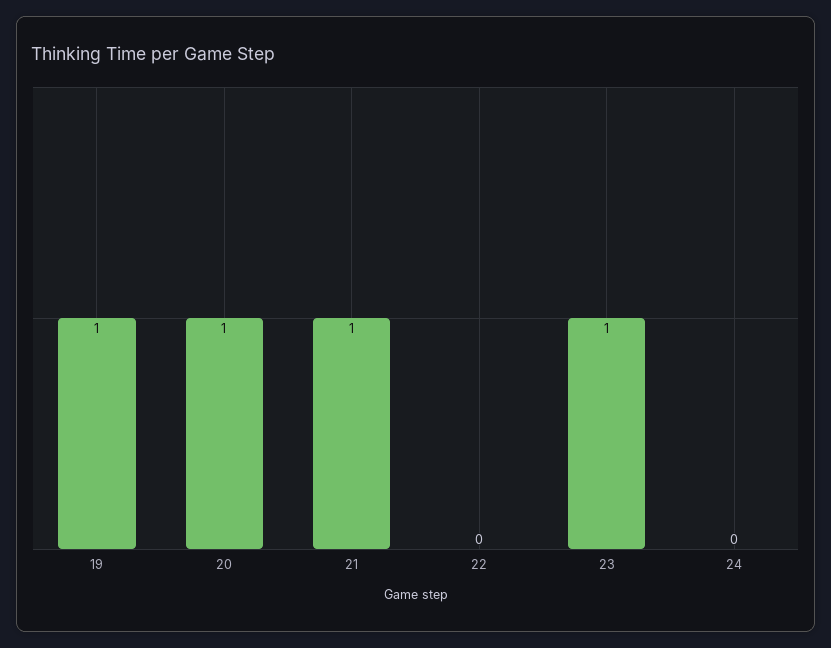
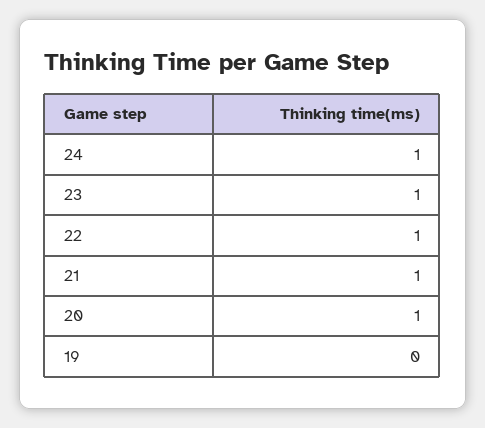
19: 1 -> 0
22: 0 -> 1
24: 0 -> 1

